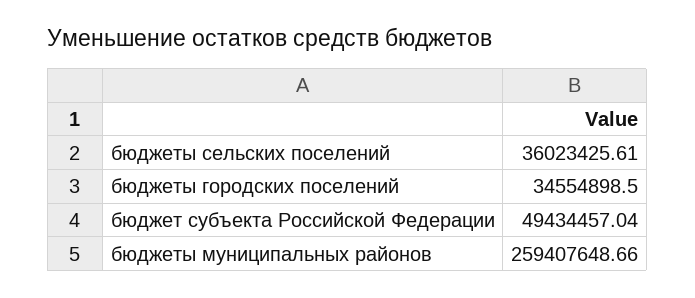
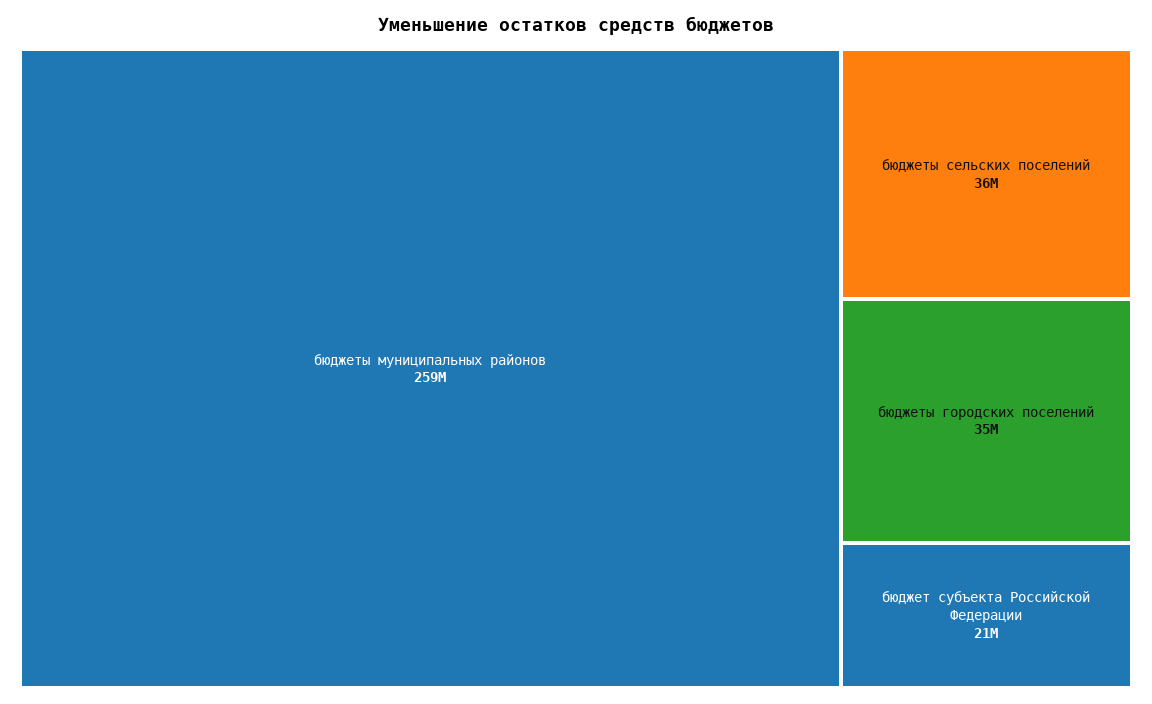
бюджет субъекта Российской Федерации: 49434457.04 -> 21000000

